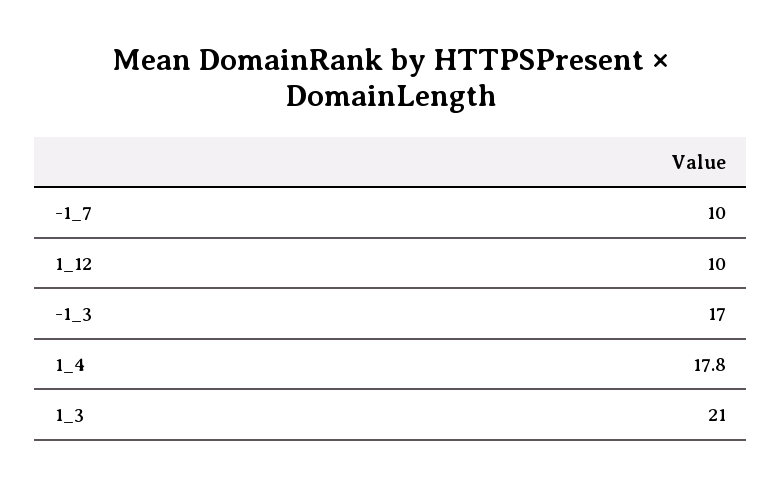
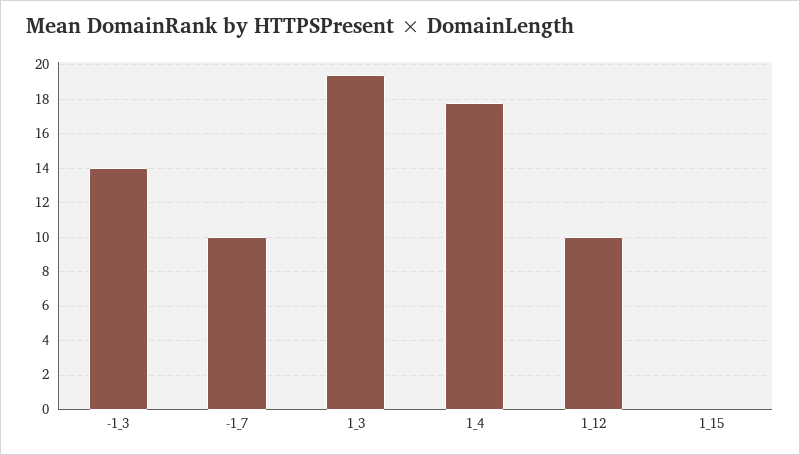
-1_3: 17 -> 14
1_3: 21 -> 19.5
1_15: none -> 0

